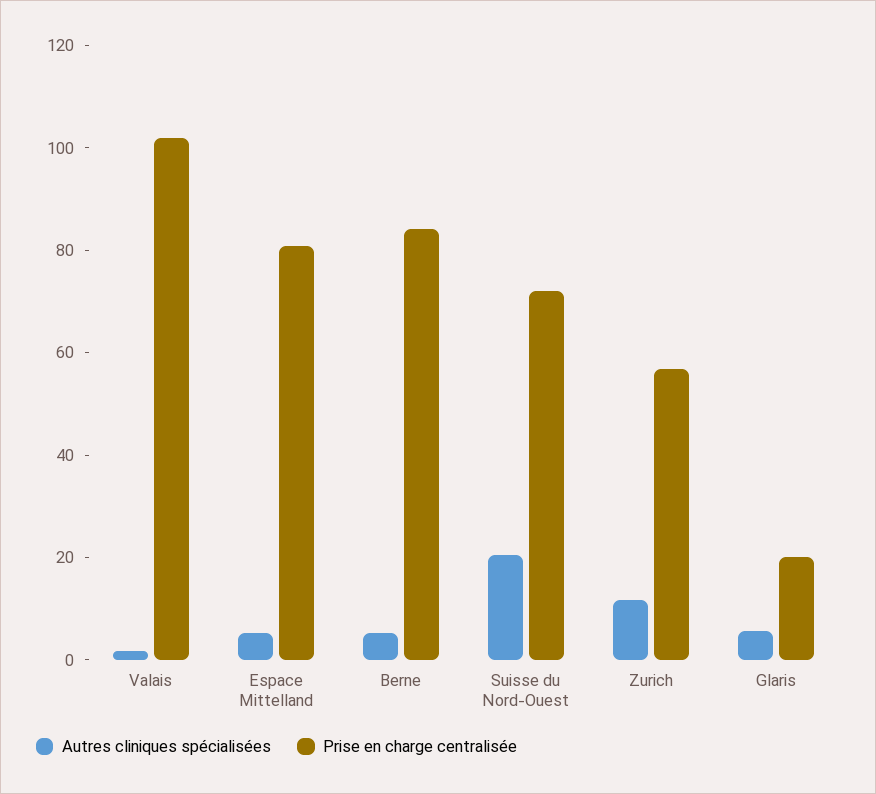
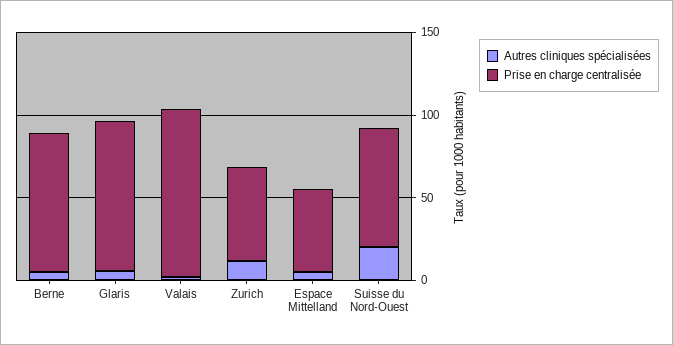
Prise en charge centralisée, Espace Mittelland: 80 -> 50
Prise en charge centralisée, Glaris: 20 -> 90

